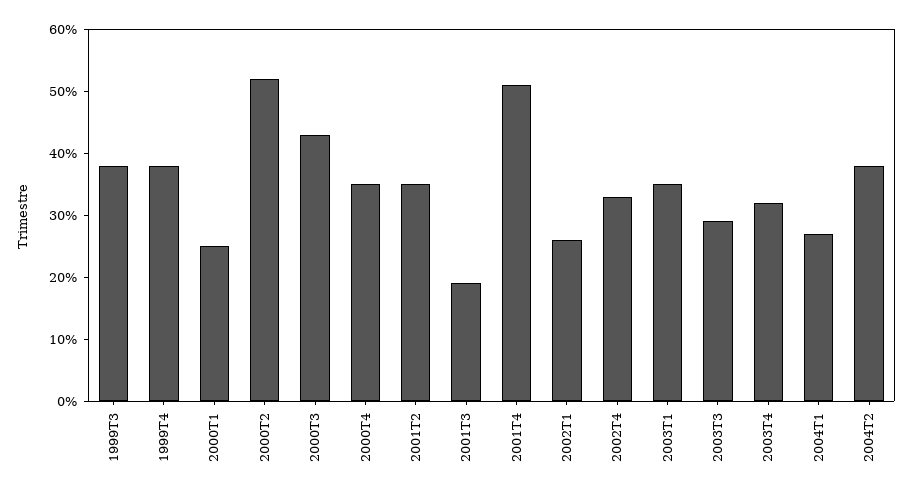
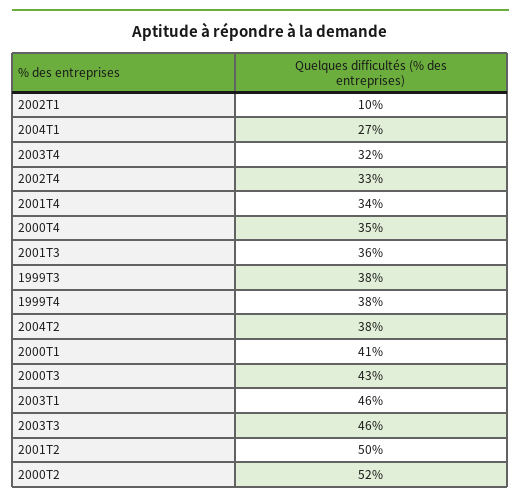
2000T1: 25 -> 41
2001T2: 35 -> 50
2001T3: 20 -> 36
2001T4: 50 -> 34
2002T1: 25 -> 10
2003T1: 35 -> 46
2003T3: 30 -> 46

